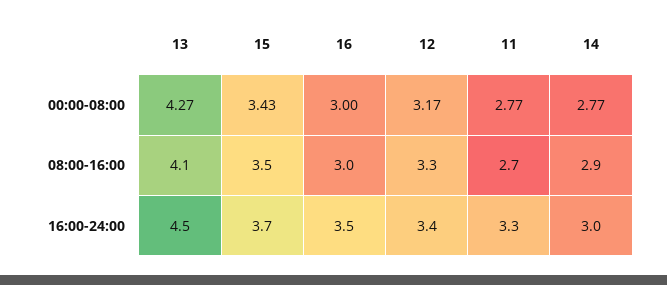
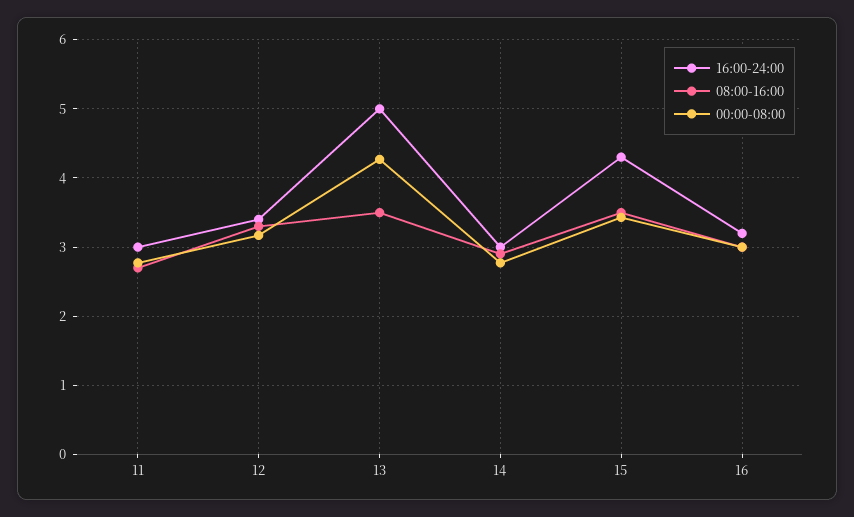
08:00-16:00, 13: 4.1 -> 3.5
16:00-24:00, 13: 4.5 -> 5
16:00-24:00, 15: 3.7 -> 4.3
16:00-24:00, 16: 3.5 -> 3.2
16:00-24:00, 11: 3.3 -> 3

